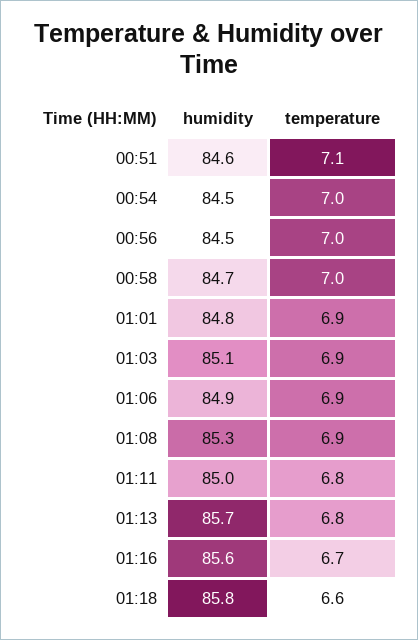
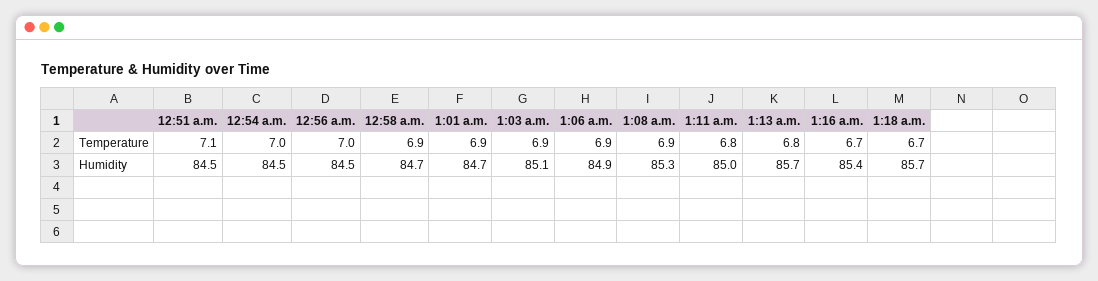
humidity, 00:51: 84.6 -> 84.5
temperature, 00:58: 7 -> 6.9
humidity, 01:01: 84.8 -> 84.7
humidity, 01:16: 85.6 -> 85.4
humidity, 01:18: 85.8 -> 85.7
temperature, 01:18: 6.6 -> 6.7

